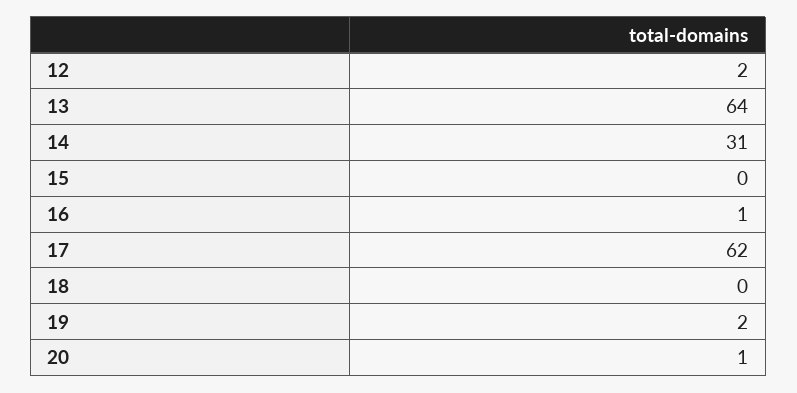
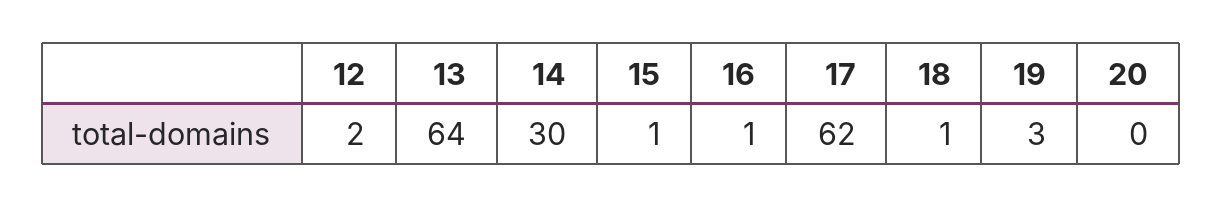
14: 31 -> 30
15: 0 -> 1
18: 0 -> 1
19: 2 -> 3
20: 1 -> 0

